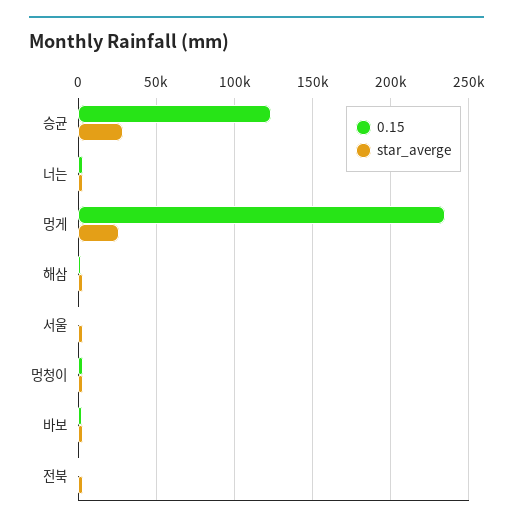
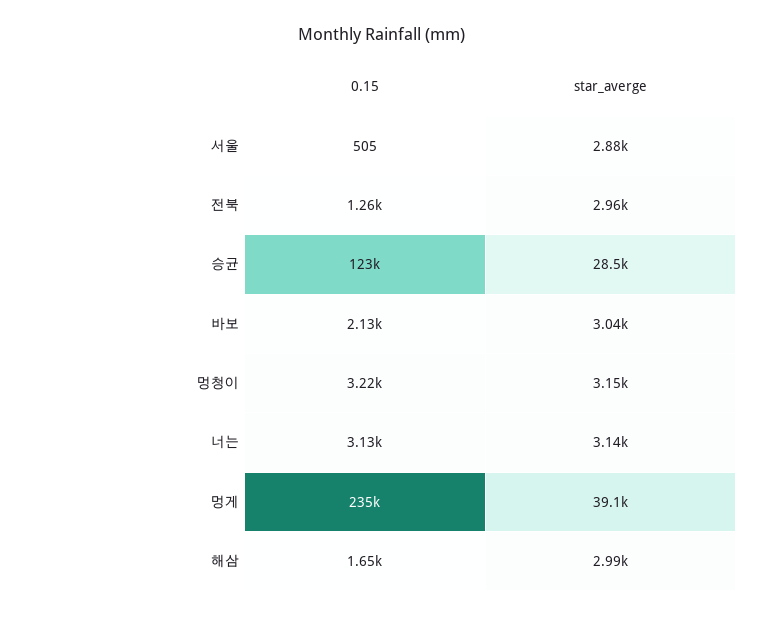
star_averge, 멍게: 25000 -> 39100

